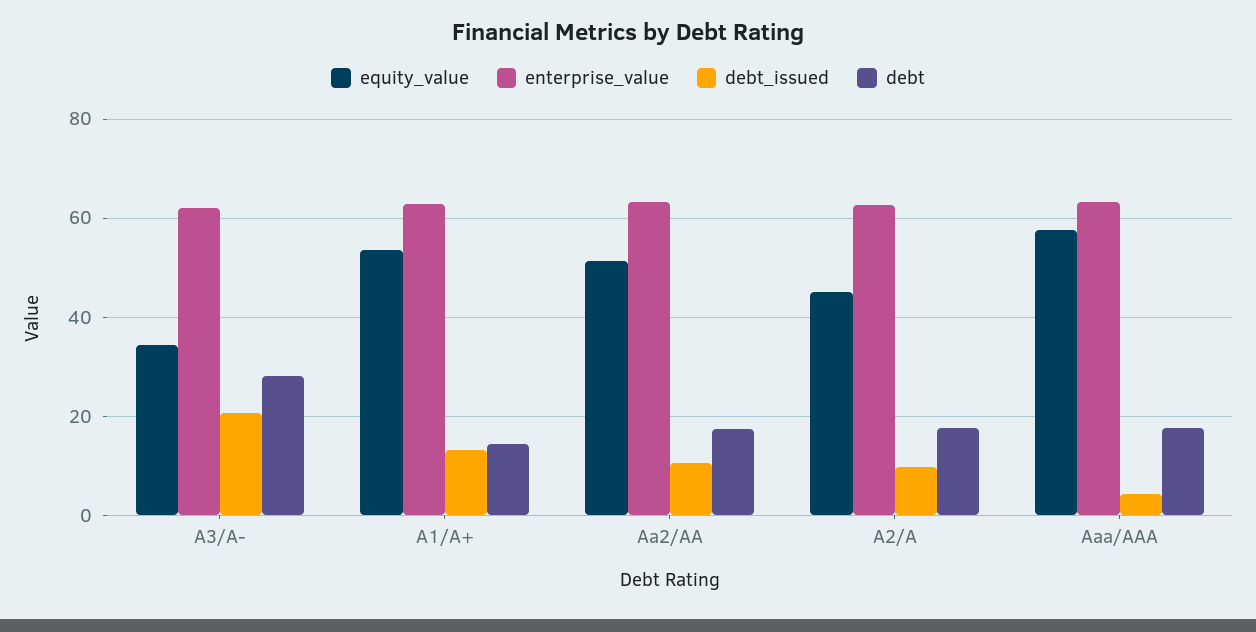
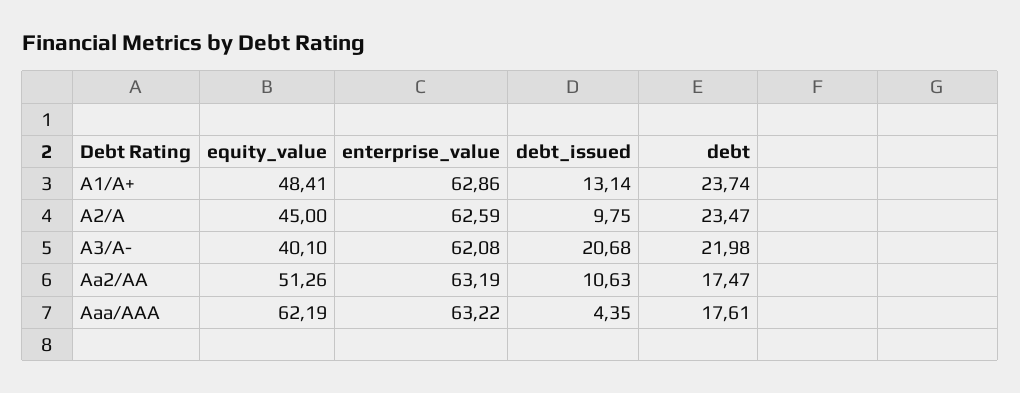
equity_value, A3/A-: 34 -> 40.1
debt, A3/A-: 28 -> 21.98
equity_value, A1/A+: 54 -> 48.41
debt, A1/A+: 14 -> 23.74
debt, A2/A: 18 -> 23.47
equity_value, Aaa/AAA: 58 -> 62.19

